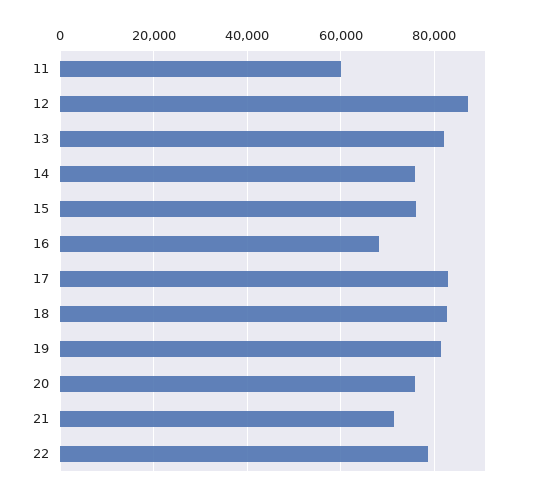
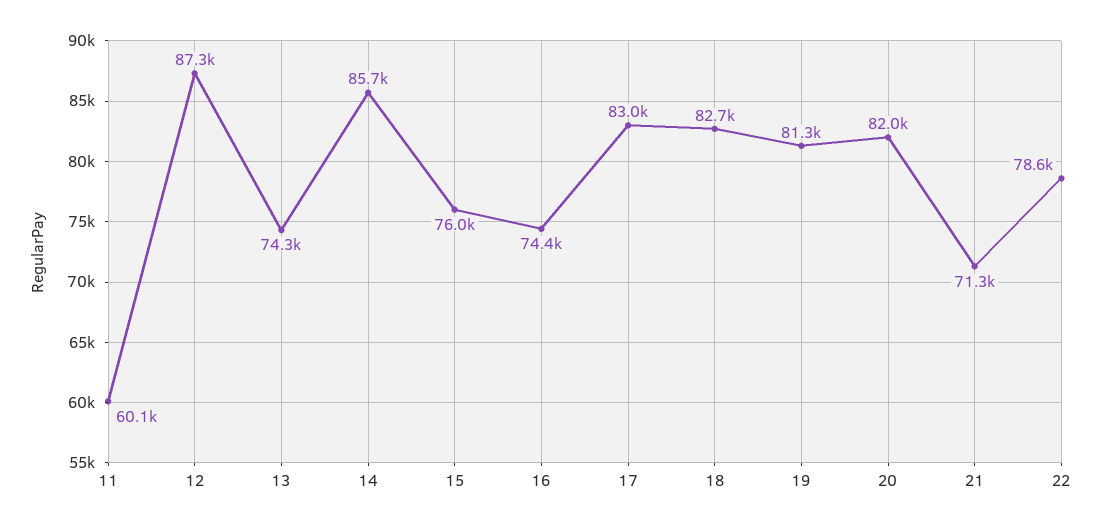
13: 82000 -> 74300
14: 76000 -> 85700
16: 68000 -> 74400
20: 76000 -> 82000

